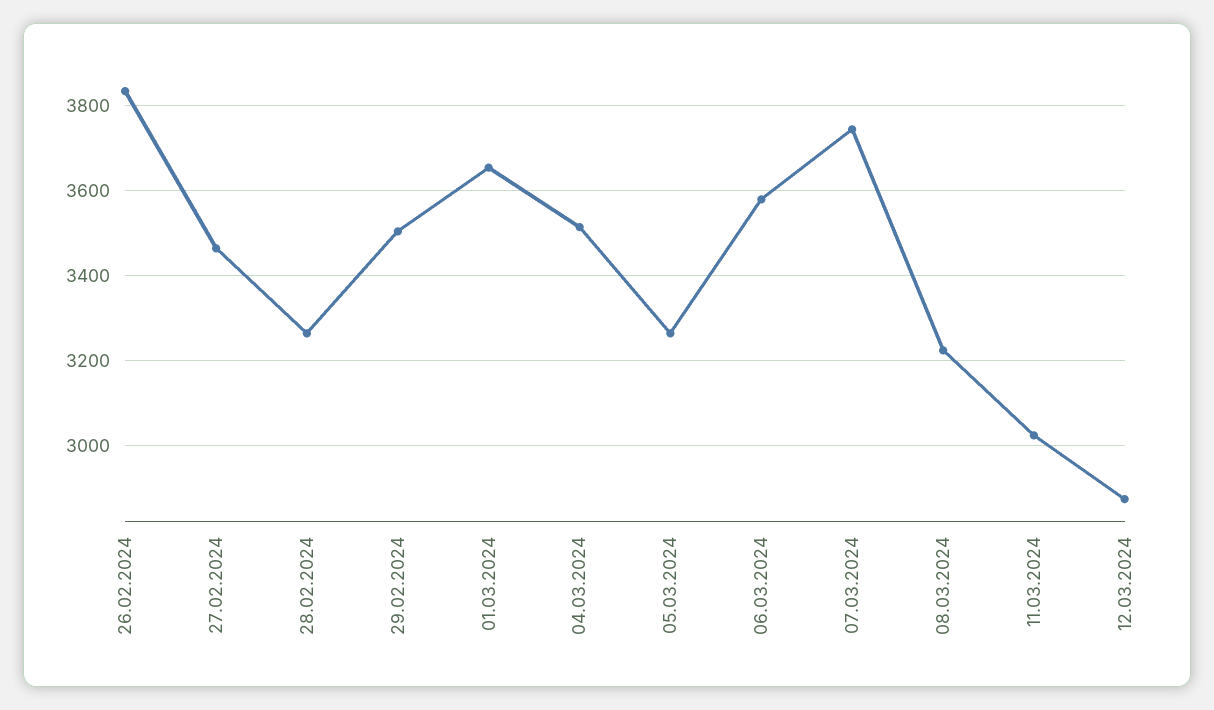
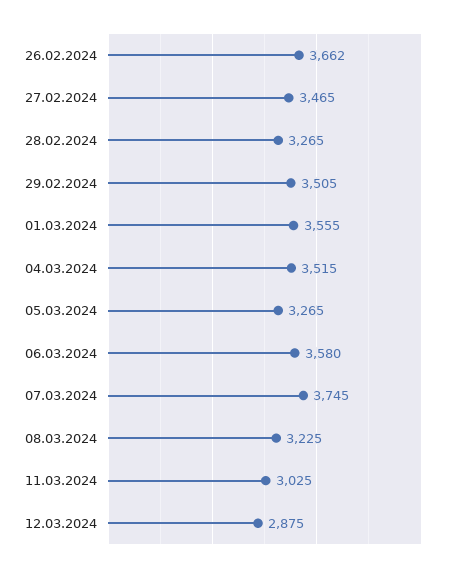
26.02.2024: 3840 -> 3662
01.03.2024: 3660 -> 3555

